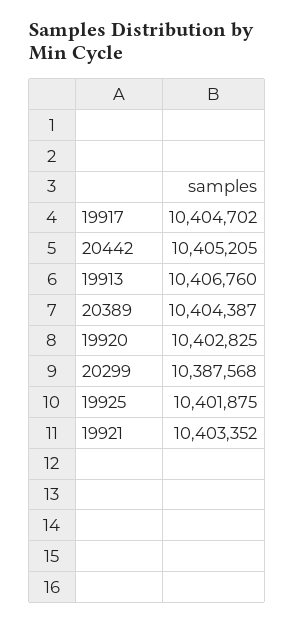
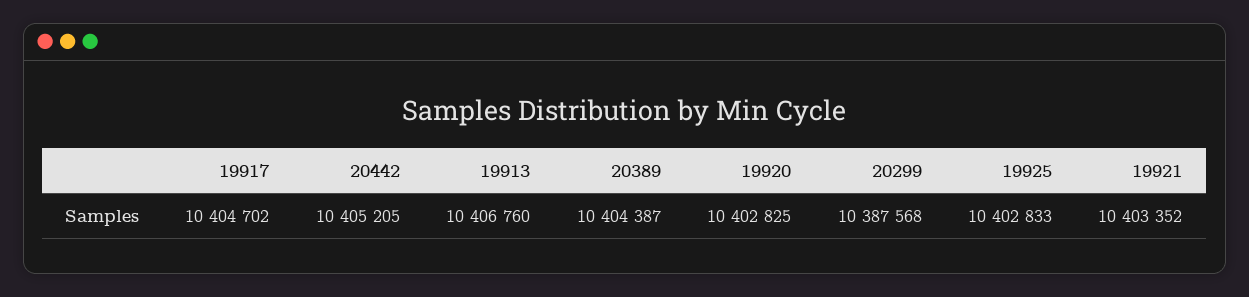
19925: 10401875 -> 10402833

